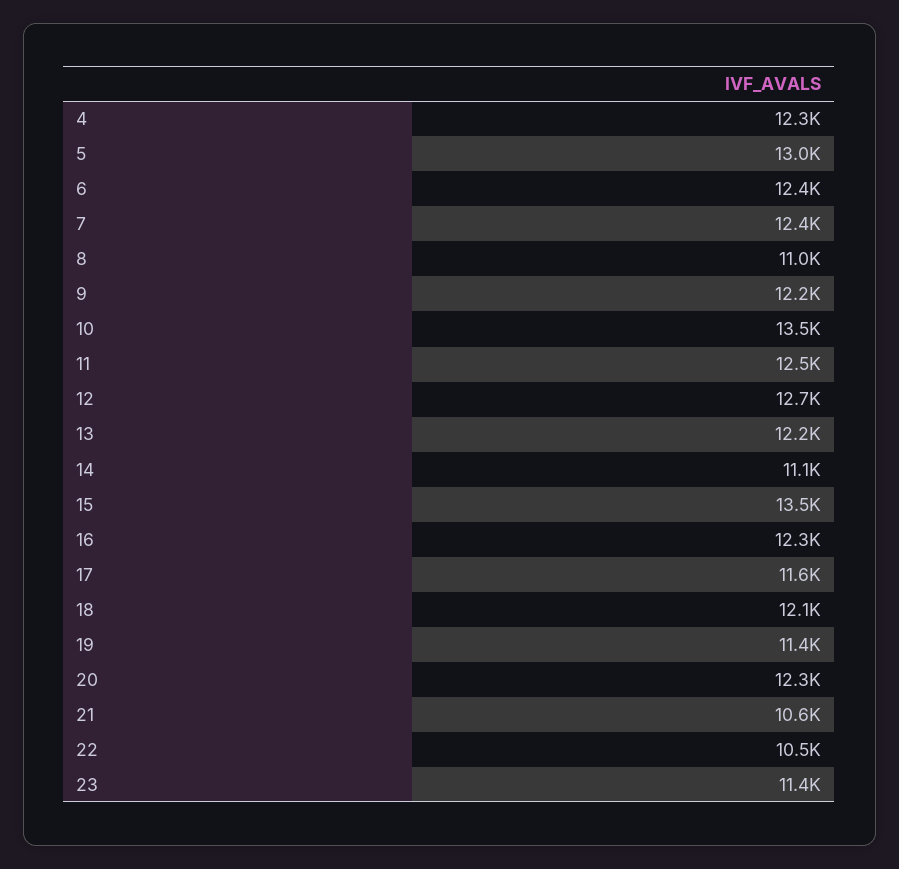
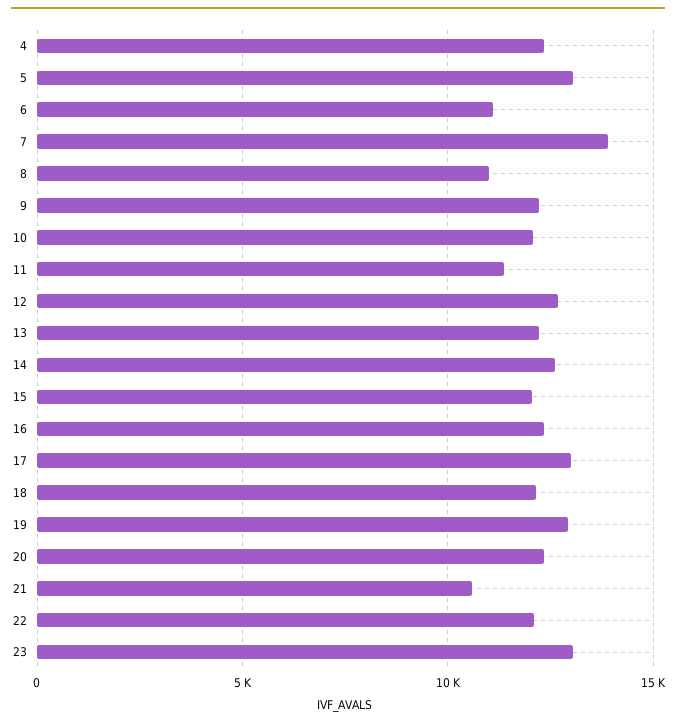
6: 12400 -> 11000
7: 12400 -> 14000
10: 13500 -> 12000
11: 12500 -> 11500
14: 11100 -> 12500
15: 13500 -> 12000
17: 11600 -> 13000
19: 11400 -> 13000
22: 10500 -> 12000
23: 11400 -> 13000

